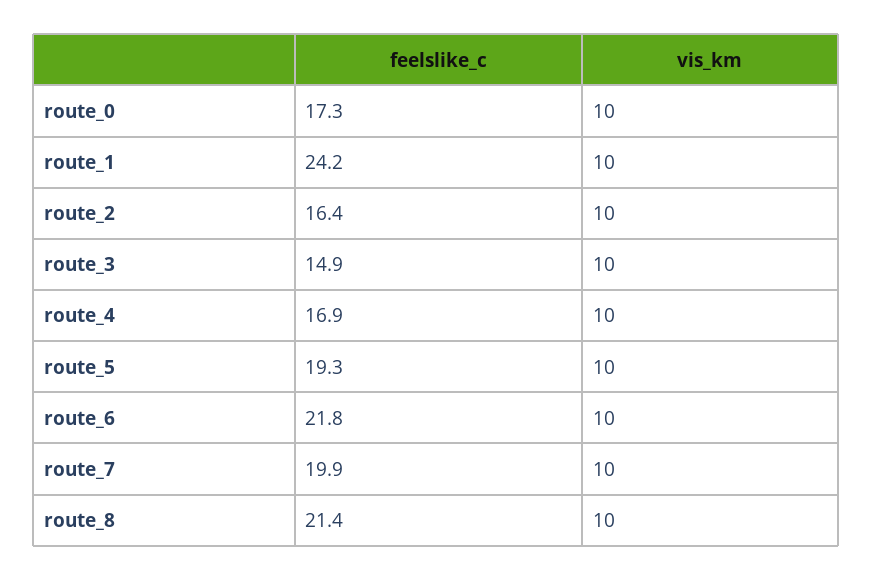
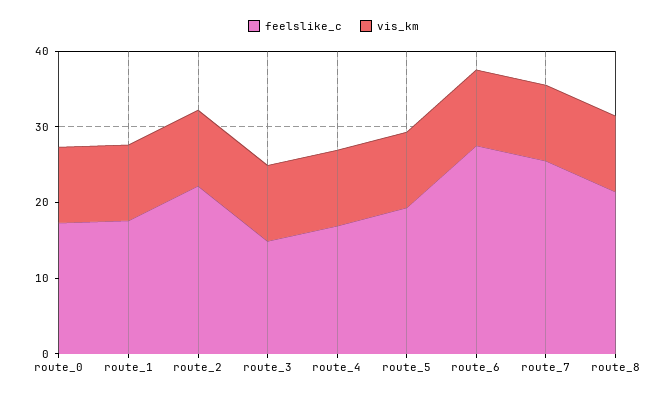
feelslike_c, route_1: 24.2 -> 18
feelslike_c, route_2: 16.4 -> 22
feelslike_c, route_6: 21.8 -> 28
feelslike_c, route_7: 19.9 -> 26

